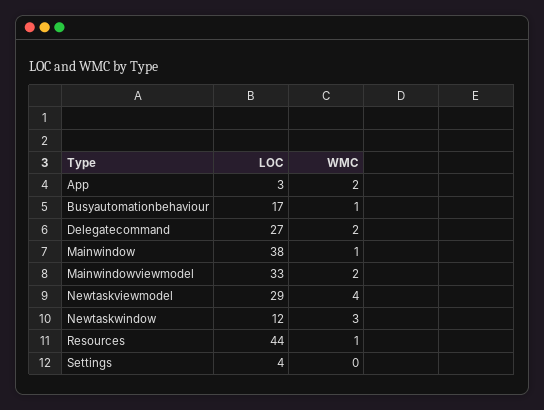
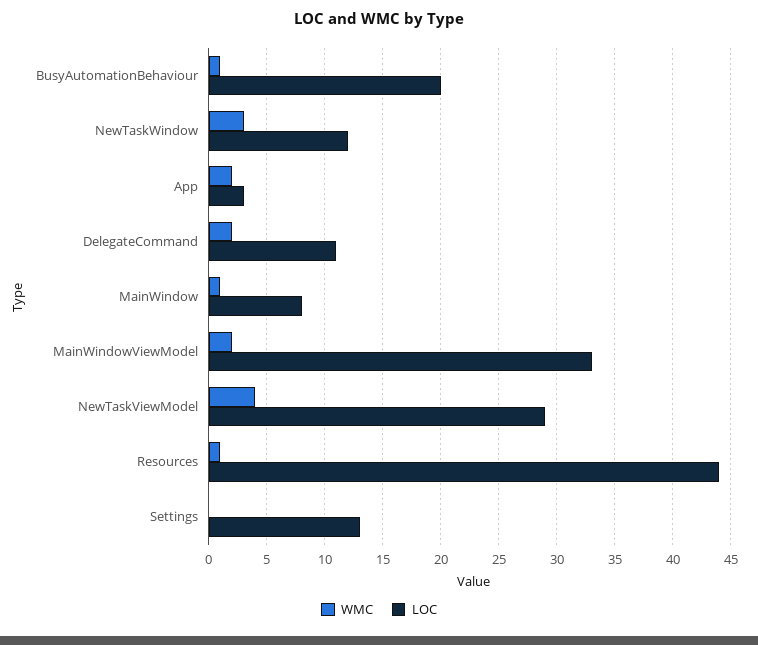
LOC, Busyautomationbehaviour: 17 -> 20
LOC, Delegatecommand: 27 -> 11
LOC, Mainwindow: 38 -> 8
LOC, Settings: 4 -> 13

